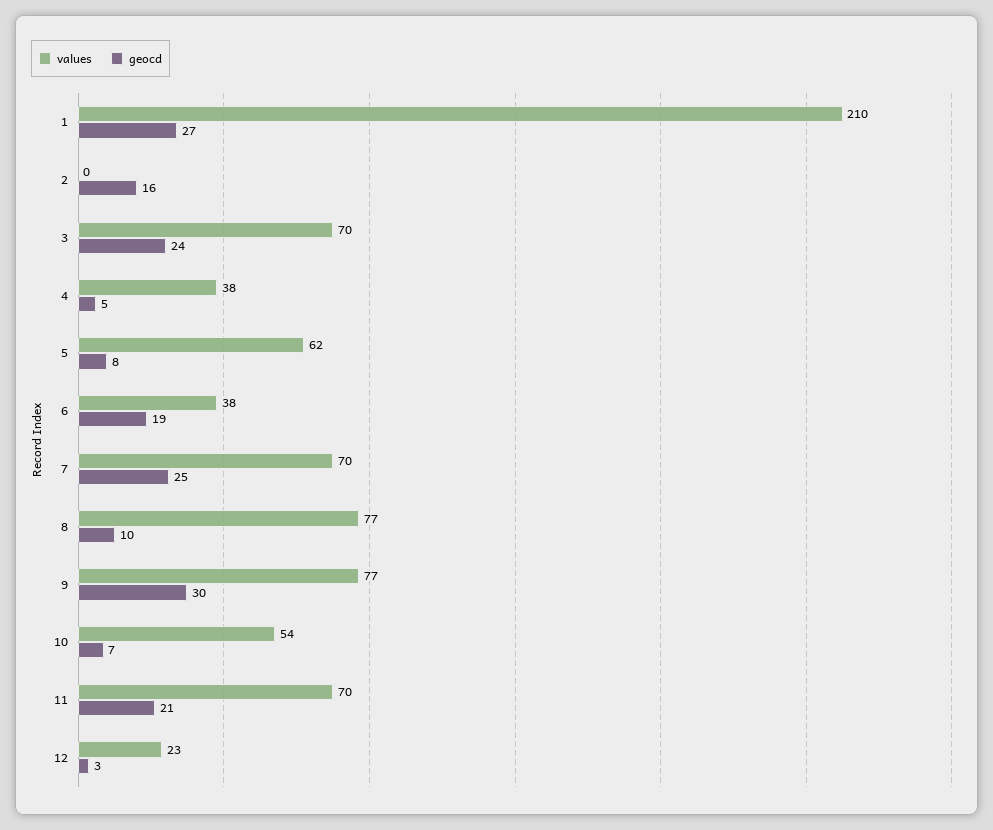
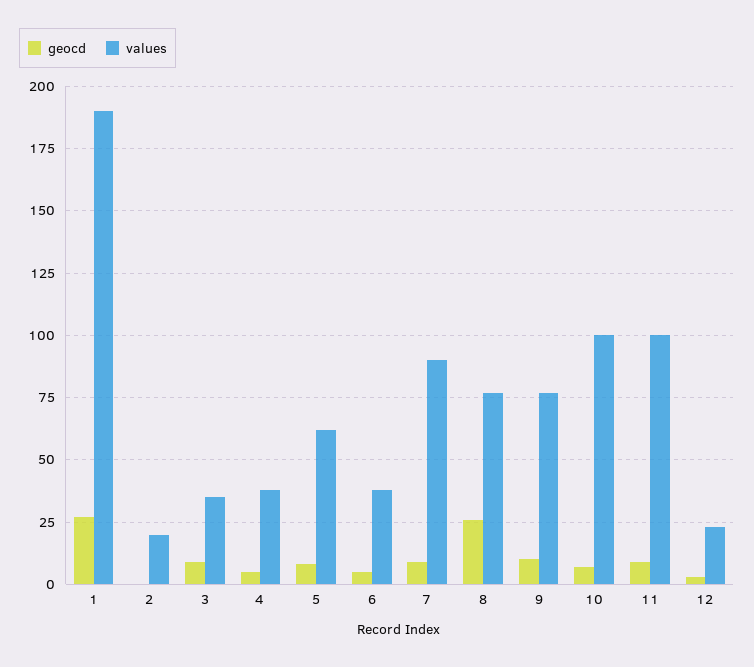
values, 1: 210 -> 190
values, 2: 0 -> 20
geocd, 2: 16 -> 0
values, 3: 70 -> 35
geocd, 3: 24 -> 10
geocd, 6: 19 -> 5
values, 7: 70 -> 90
geocd, 7: 25 -> 10
geocd, 8: 10 -> 25
geocd, 9: 30 -> 10
values, 10: 54 -> 100
values, 11: 70 -> 100
geocd, 11: 21 -> 10

